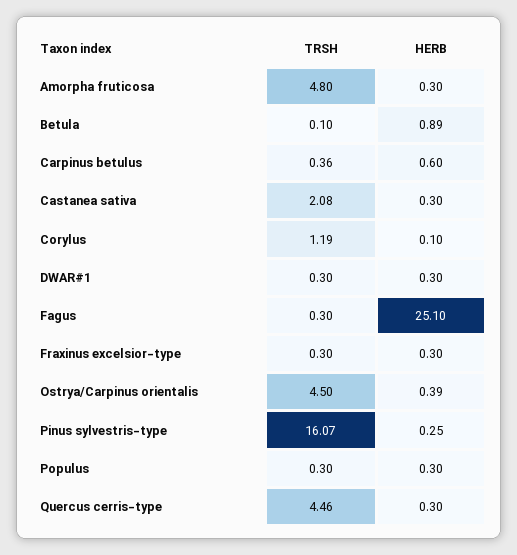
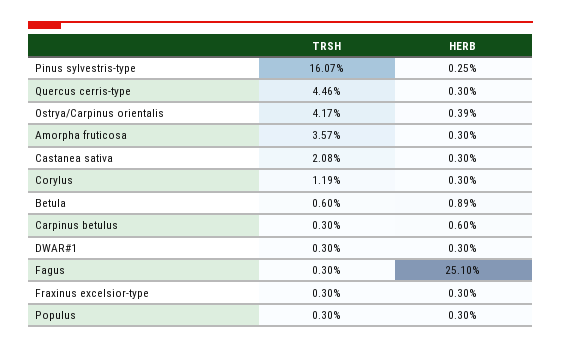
TRSH, Amorpha fruticosa: 4.8 -> 3.57
TRSH, Betula: 0.1 -> 0.6
TRSH, Carpinus betulus: 0.36 -> 0.3
HERB, Corylus: 0.1 -> 0.3
TRSH, Ostrya/Carpinus orientalis: 4.5 -> 4.17

